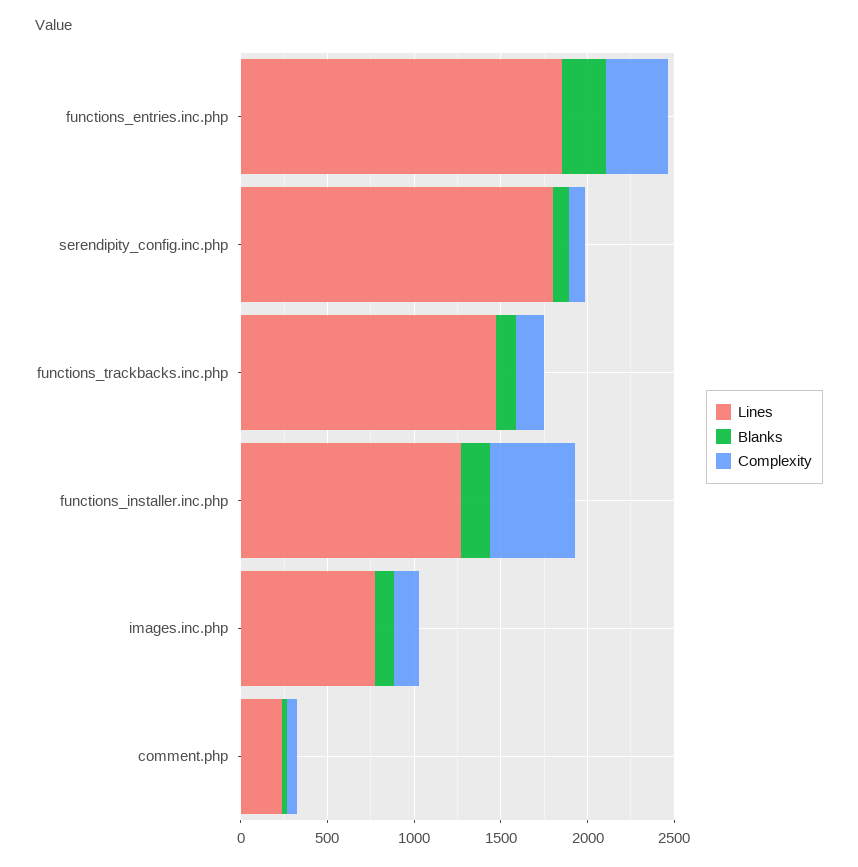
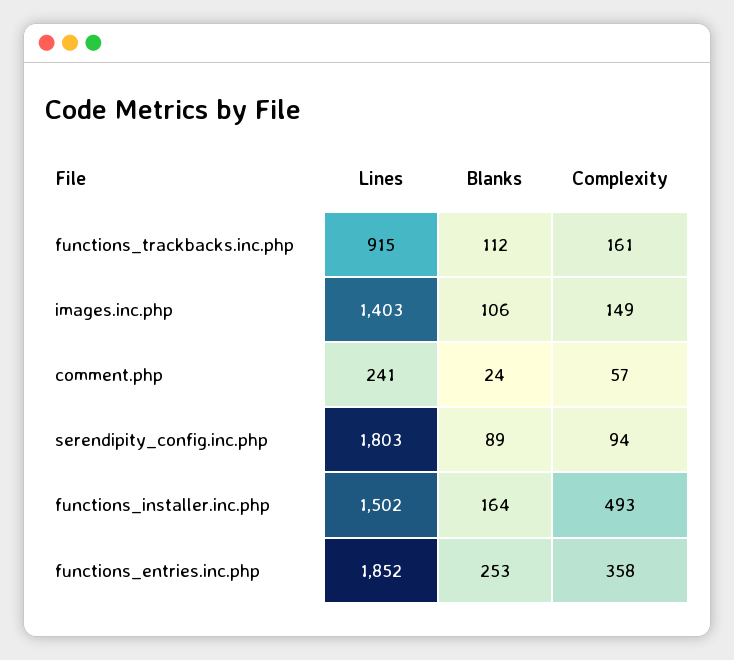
Lines, functions_trackbacks.inc.php: 1500 -> 915
Lines, functions_installer.inc.php: 1300 -> 1502
Lines, images.inc.php: 800 -> 1403

